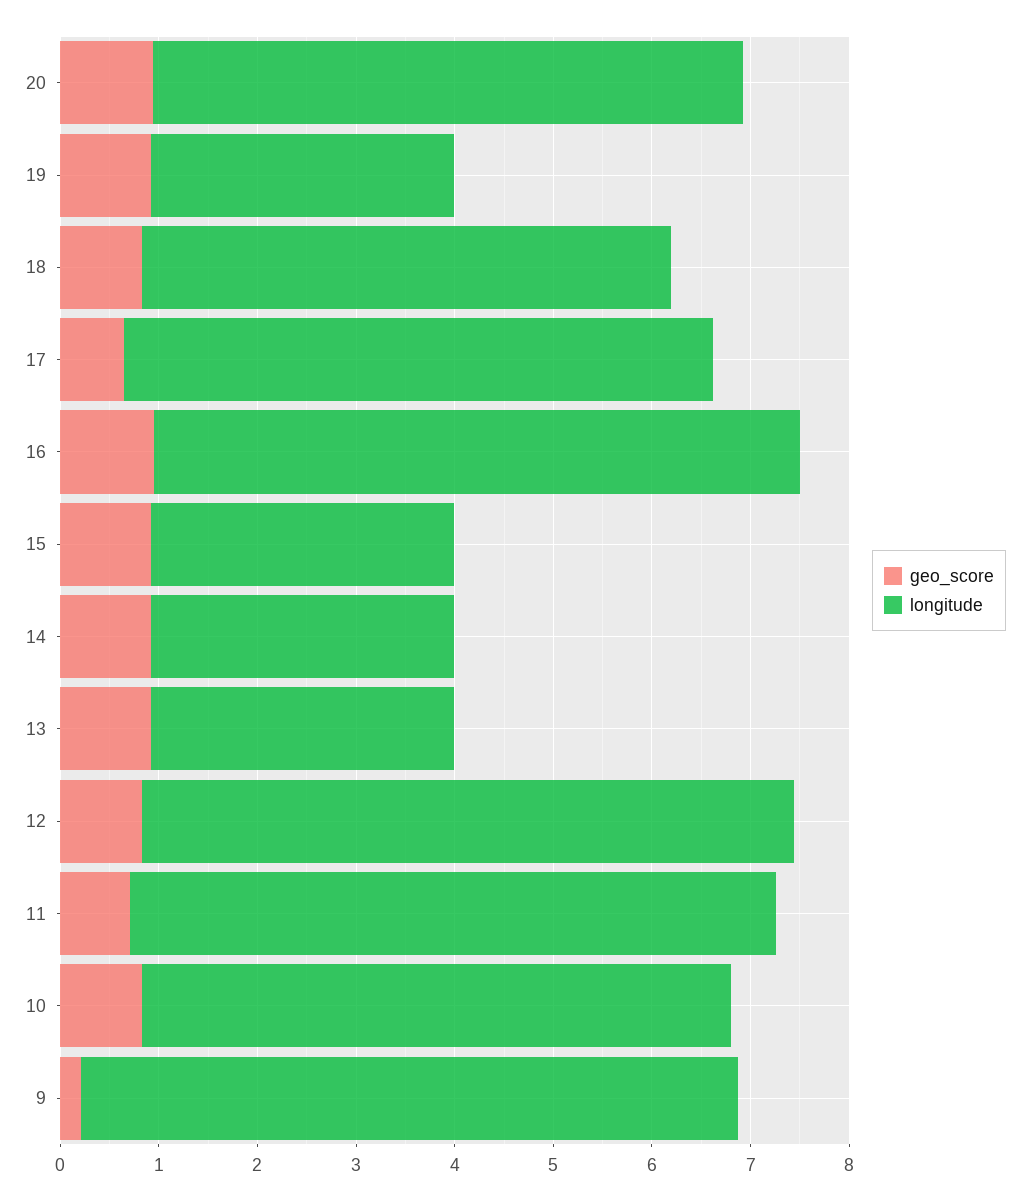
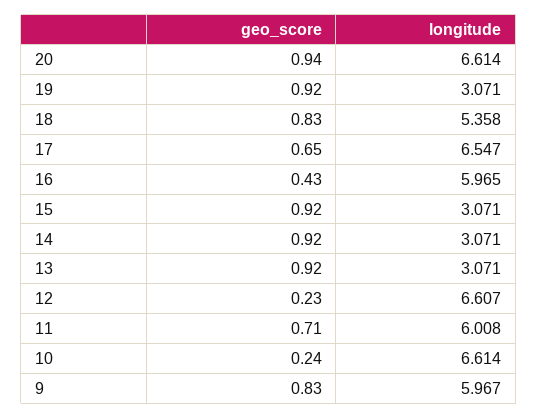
longitude, 20: 6 -> 6.614
longitude, 17: 6 -> 6.547
geo_score, 16: 1 -> 0.43
longitude, 16: 6.6 -> 5.965
geo_score, 12: 0.8 -> 0.23
longitude, 11: 6.6 -> 6.008
geo_score, 10: 0.8 -> 0.24
longitude, 10: 6 -> 6.614
geo_score, 9: 0.2 -> 0.83
longitude, 9: 6.6 -> 5.967

